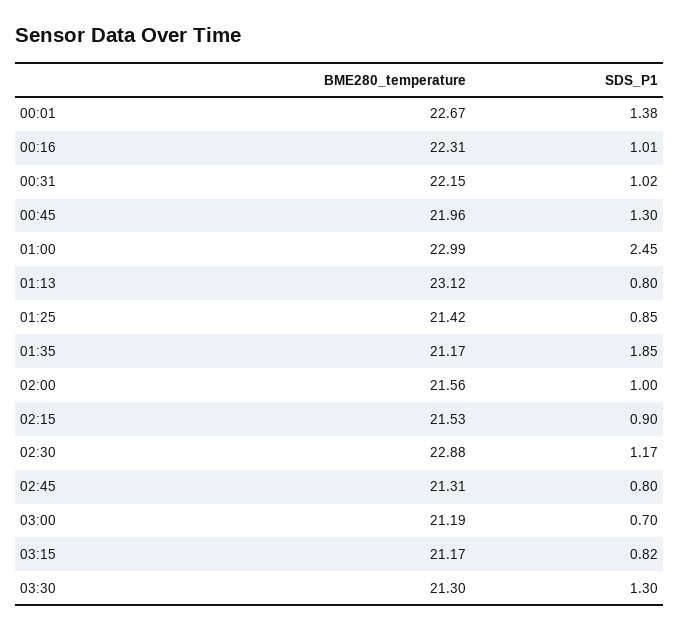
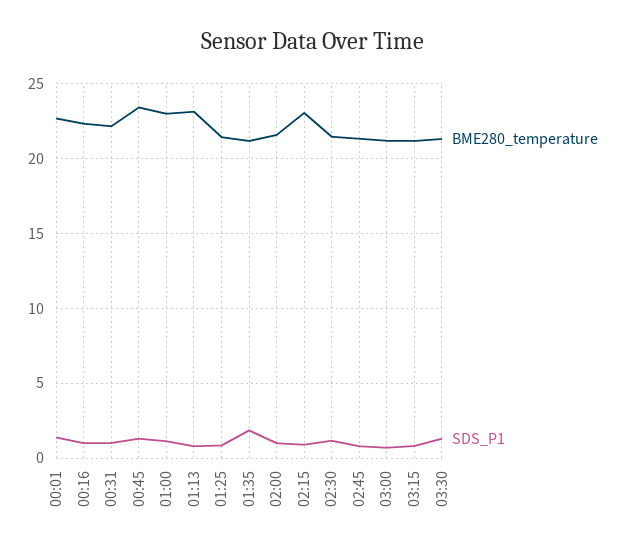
BME280_temperature, 00:45: 21.96 -> 23.5
SDS_P1, 01:00: 2.45 -> 1
BME280_temperature, 02:15: 21.53 -> 23
BME280_temperature, 02:30: 22.88 -> 21.5

